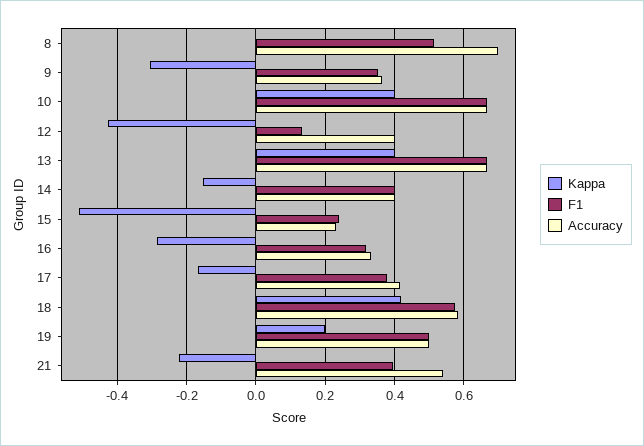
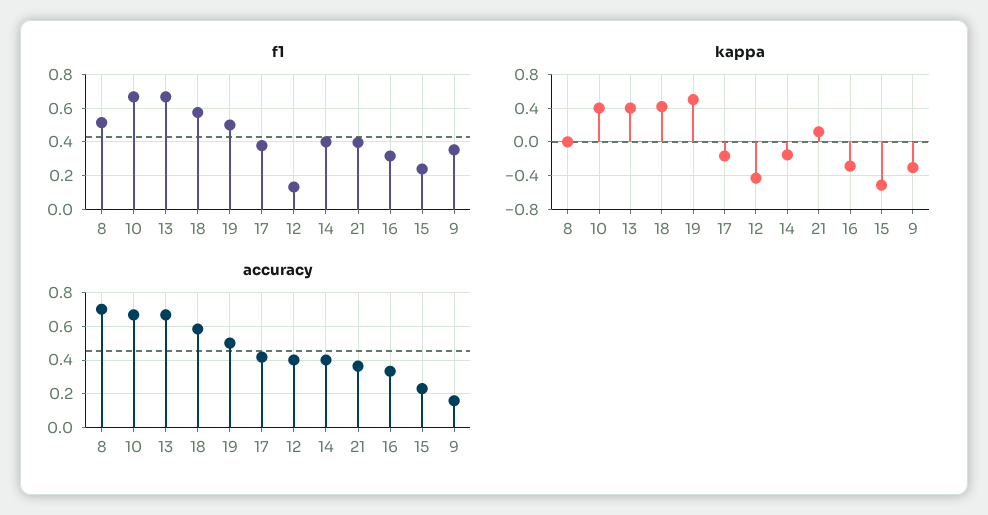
Accuracy, 9: 0.36 -> 0.15
Kappa, 19: 0.2 -> 0.5
Kappa, 21: -0.22 -> 0.1
Accuracy, 21: 0.54 -> 0.35

